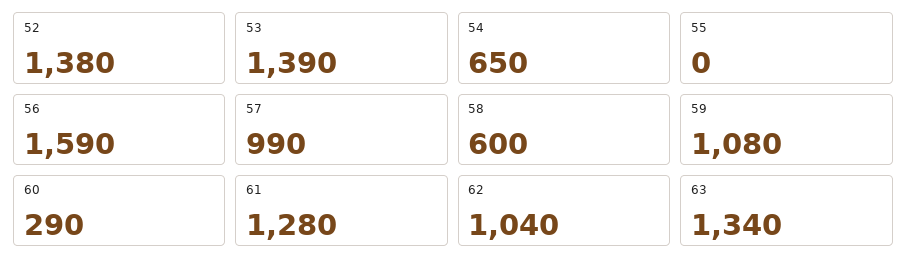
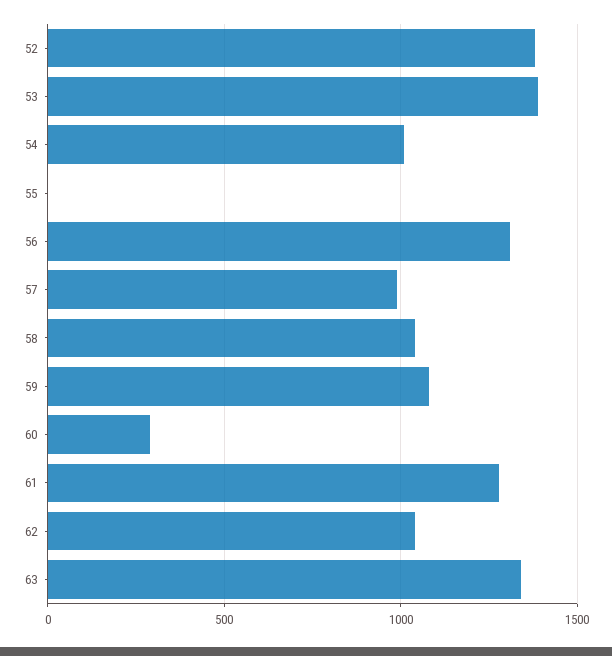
54: 650 -> 1000
56: 1590 -> 1300
58: 600 -> 1050

